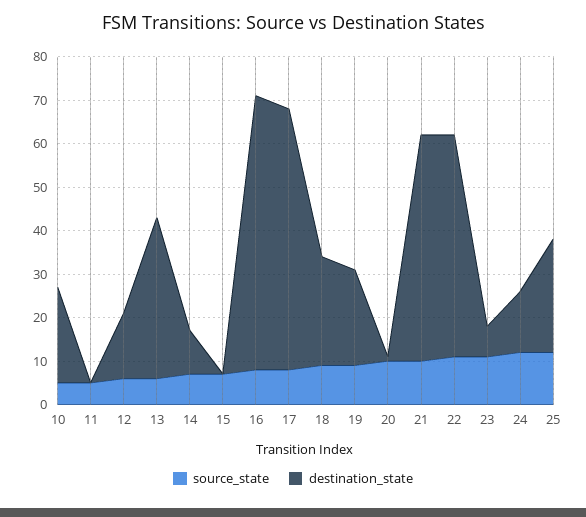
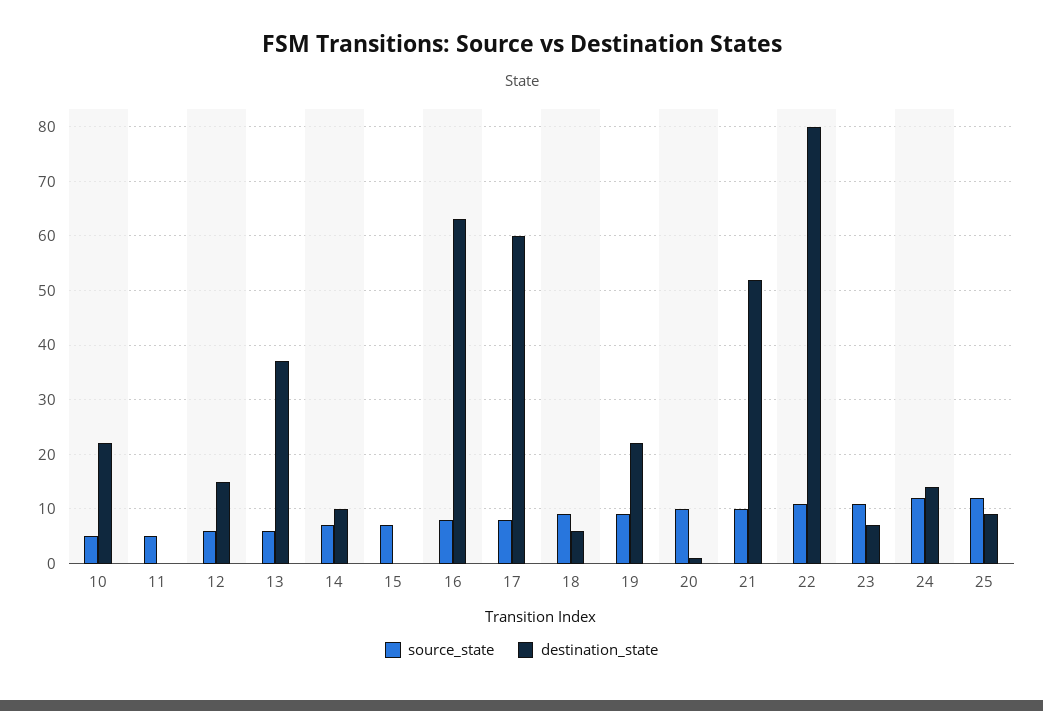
destination_state, 18: 25 -> 5
destination_state, 22: 50 -> 80
destination_state, 25: 25 -> 10

